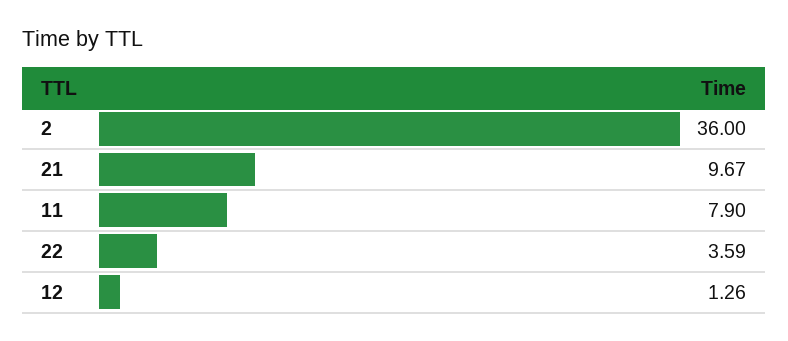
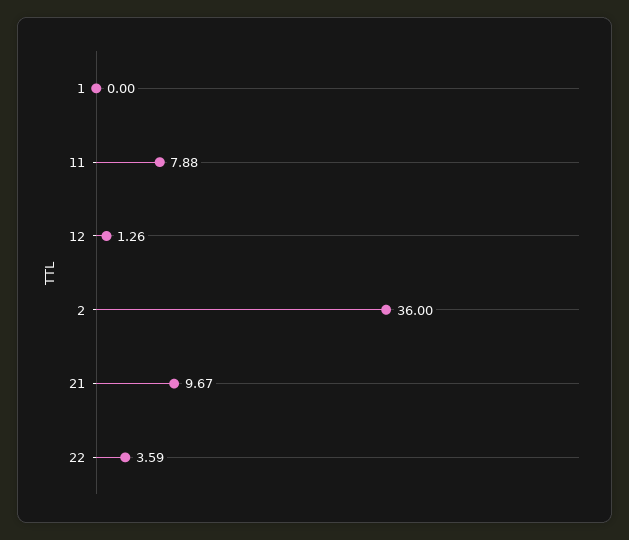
11: 7.9 -> 7.88
1: none -> 0

